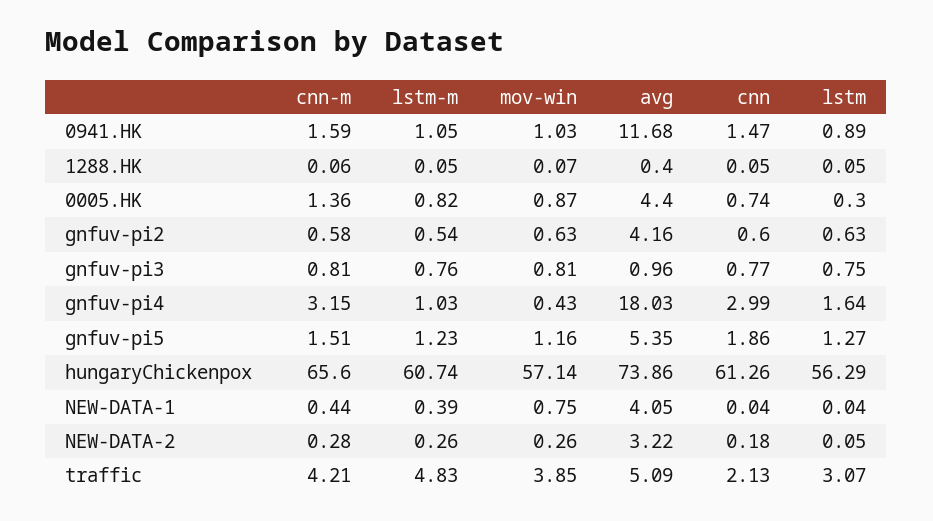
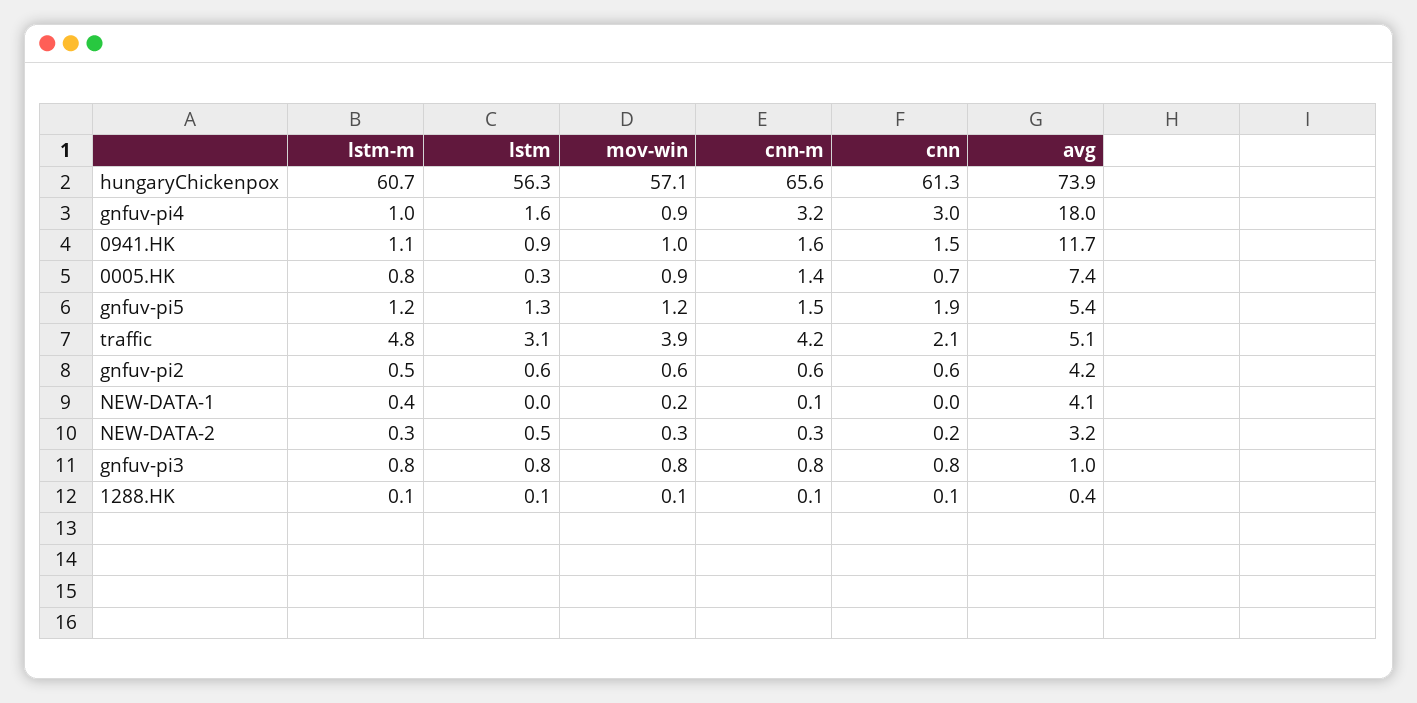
avg, 0005.HK: 4.4 -> 7.4
mov-win, gnfuv-pi4: 0.43 -> 0.9
cnn-m, NEW-DATA-1: 0.44 -> 0.1
mov-win, NEW-DATA-1: 0.75 -> 0.2
lstm, NEW-DATA-2: 0.05 -> 0.5

